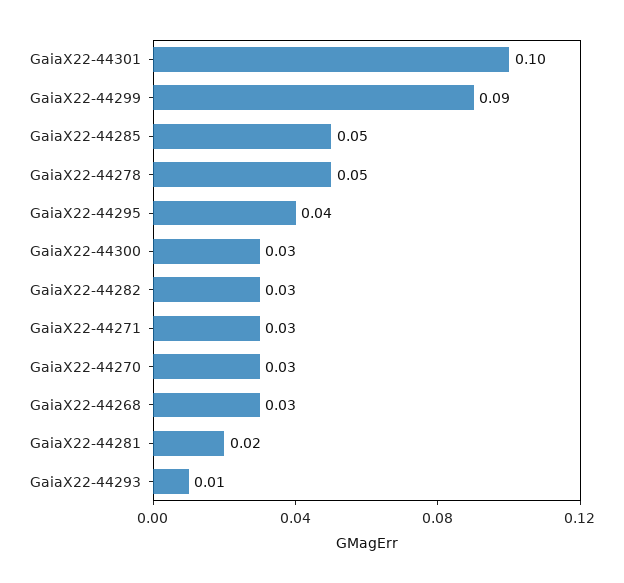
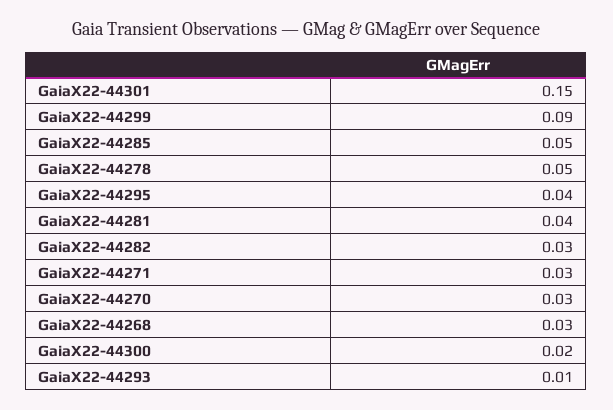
GaiaX22-44301: 0.1 -> 0.15
GaiaX22-44300: 0.03 -> 0.02
GaiaX22-44281: 0.02 -> 0.04

